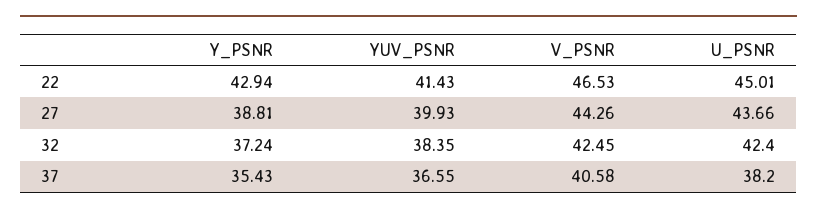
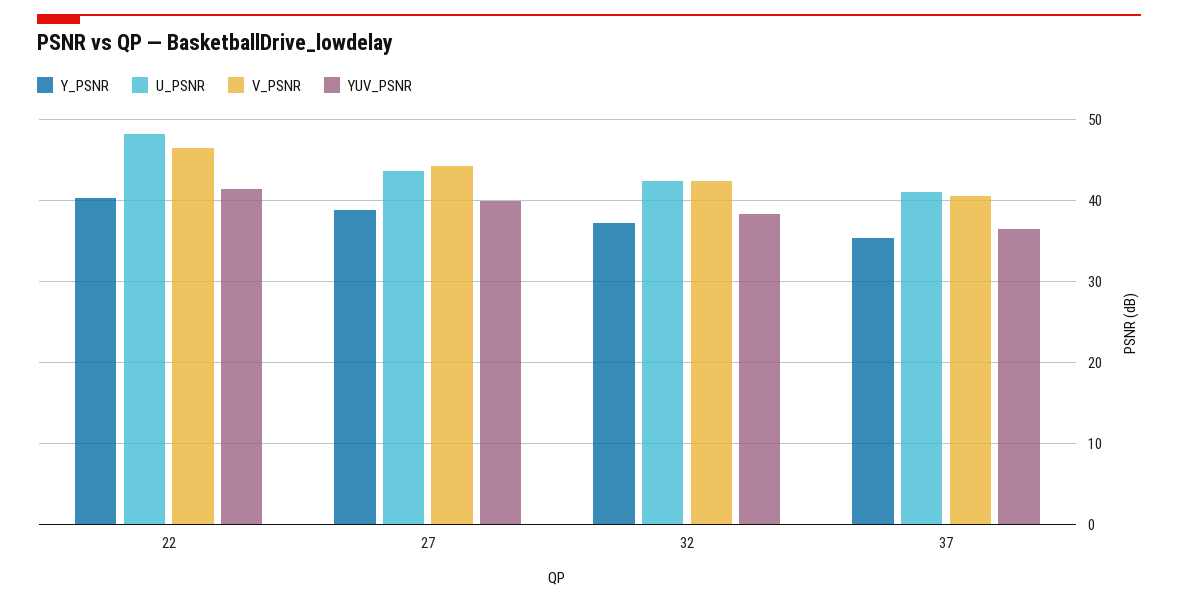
Y_PSNR, 22: 42.94 -> 40
U_PSNR, 22: 45.01 -> 48
U_PSNR, 37: 38.2 -> 41

